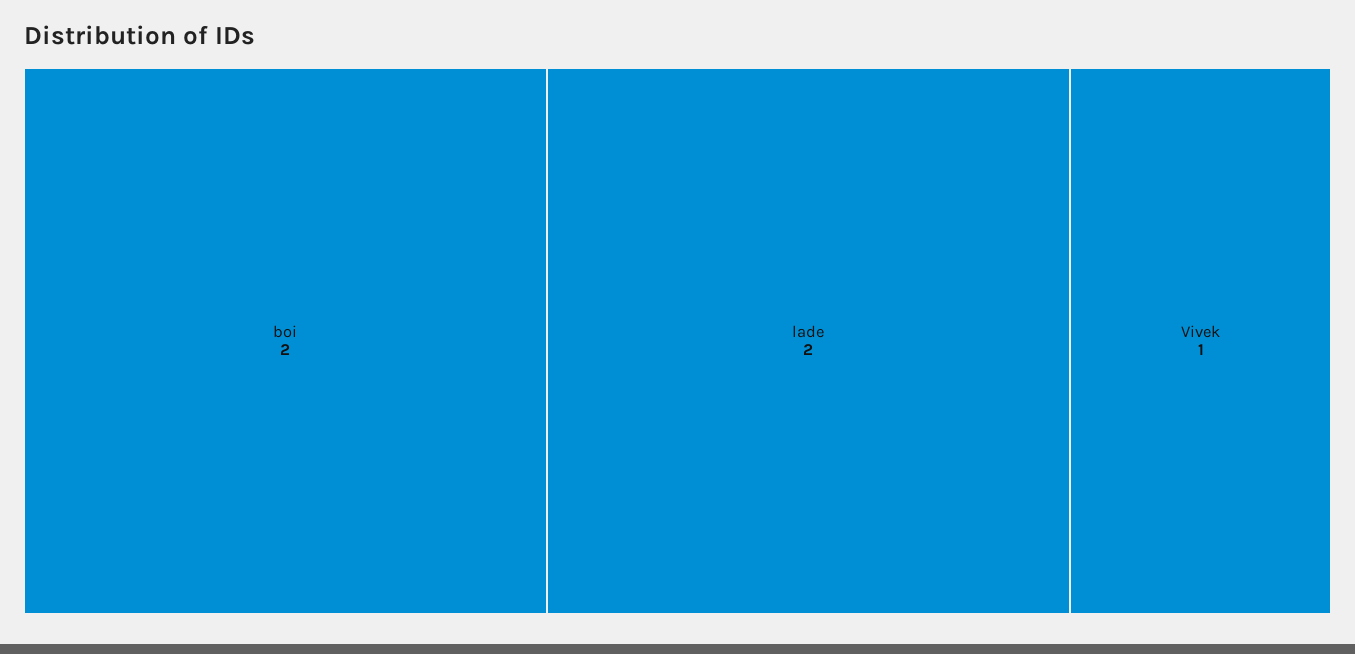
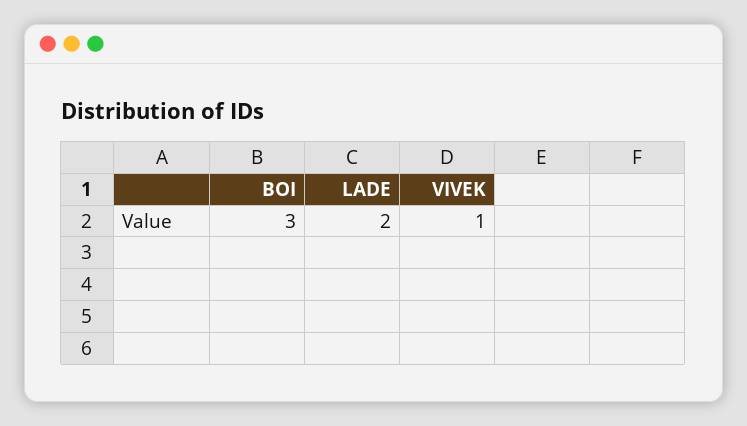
boi: 2 -> 3

